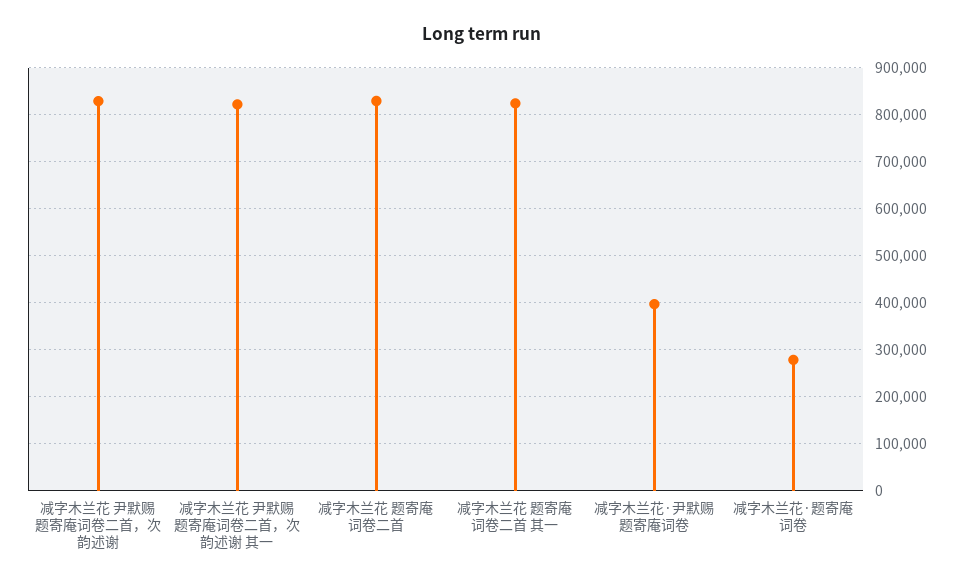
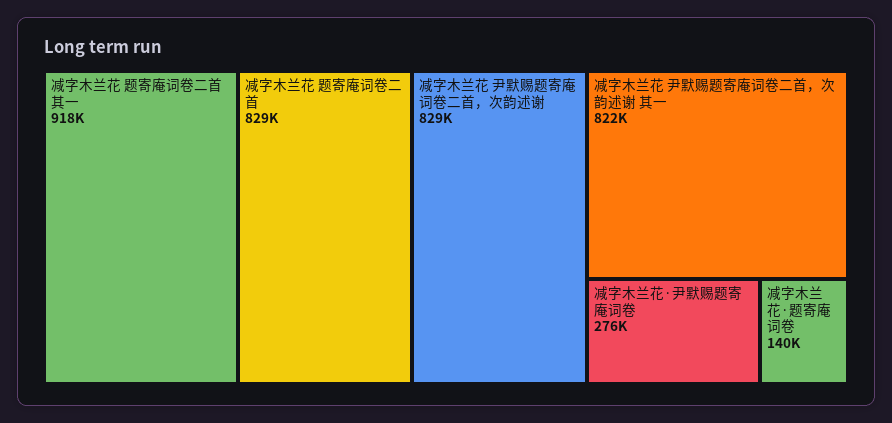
减字木兰花 题寄庵词卷二首 其一: 820000 -> 918000
减字木兰花·尹默赐题寄庵词卷: 400000 -> 276000
减字木兰花·题寄庵词卷: 280000 -> 140000

